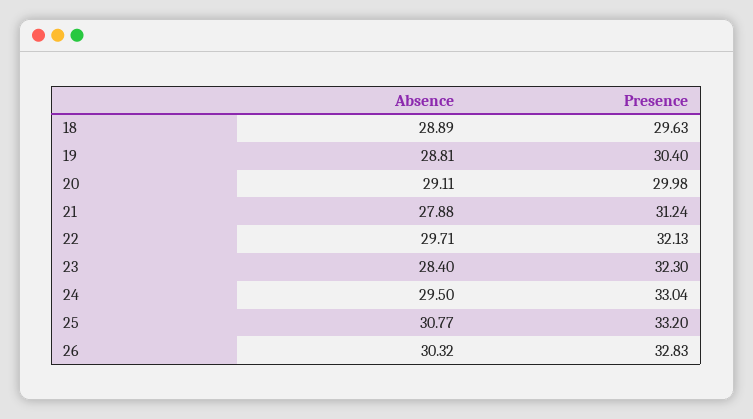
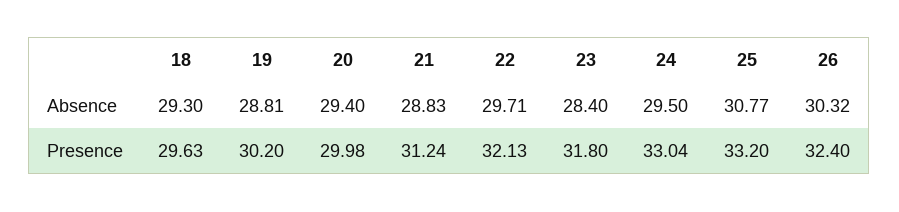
Absence, 18: 28.89 -> 29.3
Presence, 19: 30.4 -> 30.2
Absence, 20: 29.11 -> 29.4
Absence, 21: 27.88 -> 28.83
Presence, 23: 32.3 -> 31.8
Presence, 26: 32.83 -> 32.4

